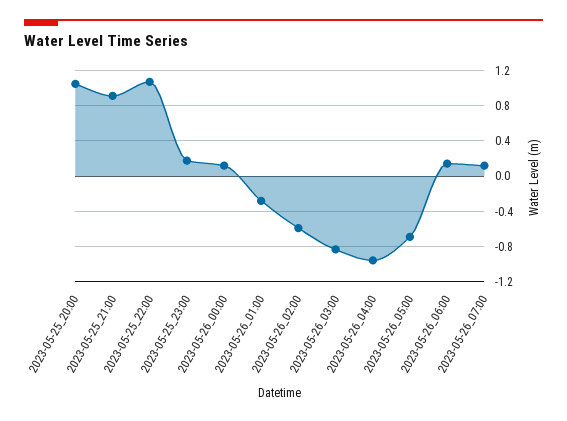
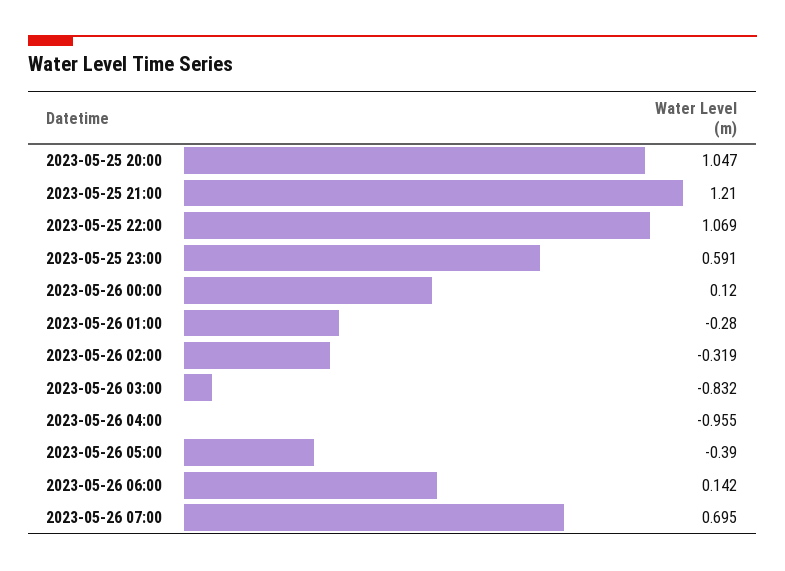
2023-05-25_21:00: 0.9 -> 1.21
2023-05-25_23:00: 0.2 -> 0.591
2023-05-26_02:00: -0.6 -> -0.319
2023-05-26_05:00: -0.7 -> -0.39
2023-05-26_07:00: 0.1 -> 0.695

